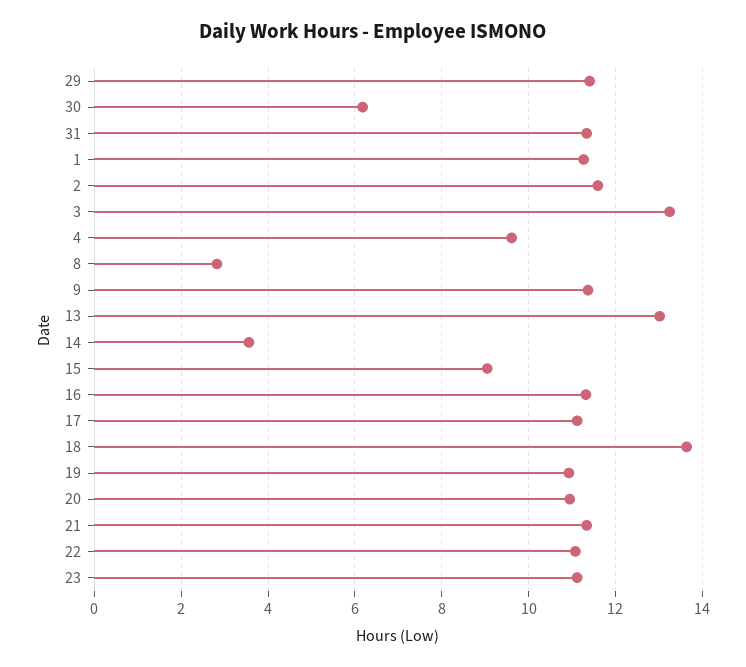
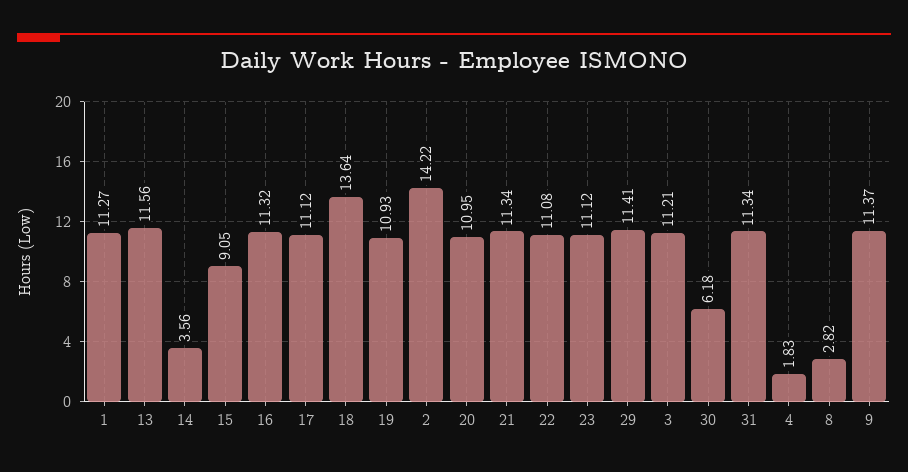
2: 11.6 -> 14.22
3: 13.2 -> 11.21
4: 9.6 -> 1.83
13: 13 -> 11.56

